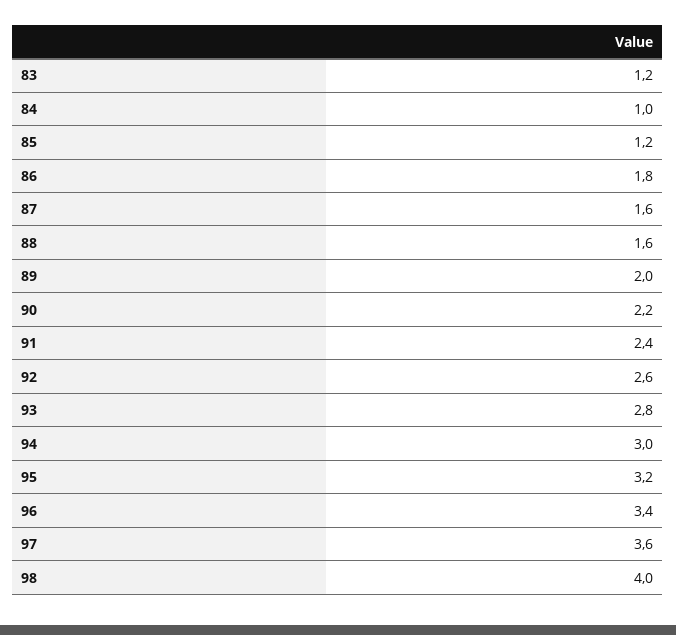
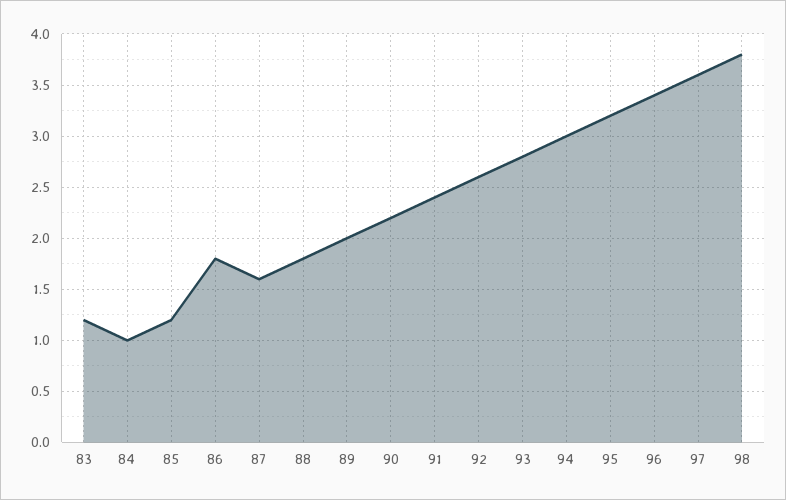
88: 1.6 -> 1.8
98: 4 -> 3.8

